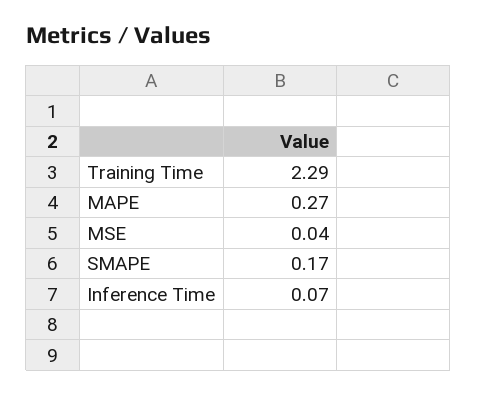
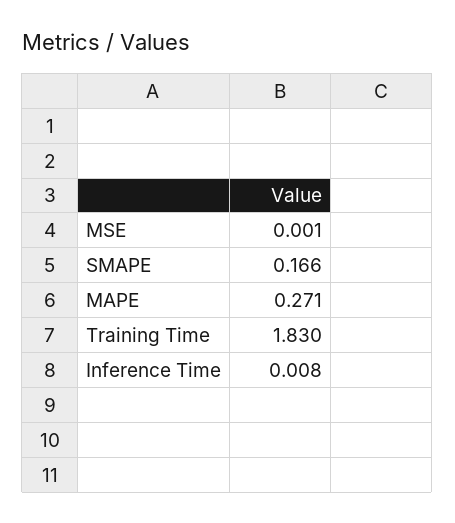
Training Time: 2.29 -> 1.83
MSE: 0.04 -> 0.001
Inference Time: 0.07 -> 0.008

